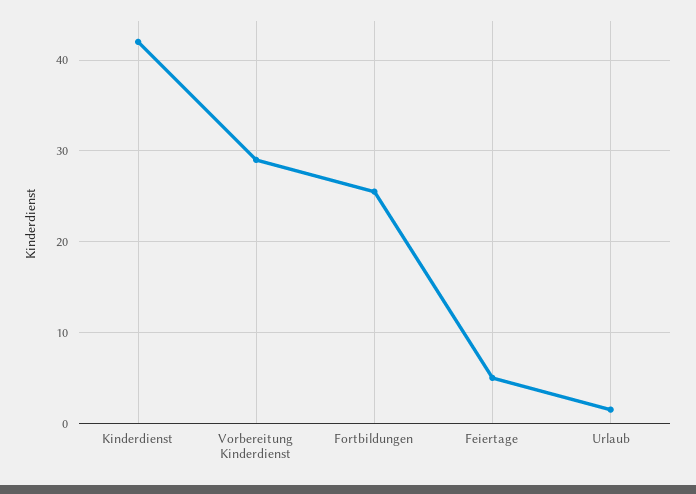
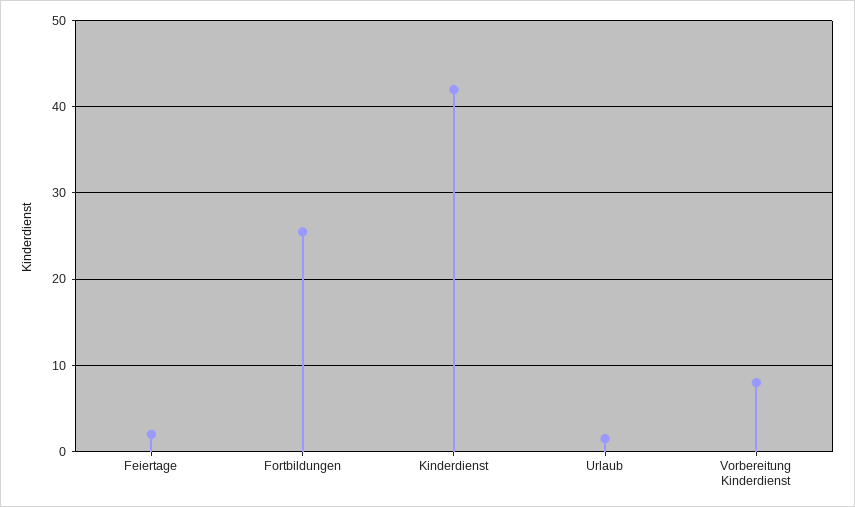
Vorbereitung Kinderdienst: 29 -> 8
Feiertage: 5 -> 2

